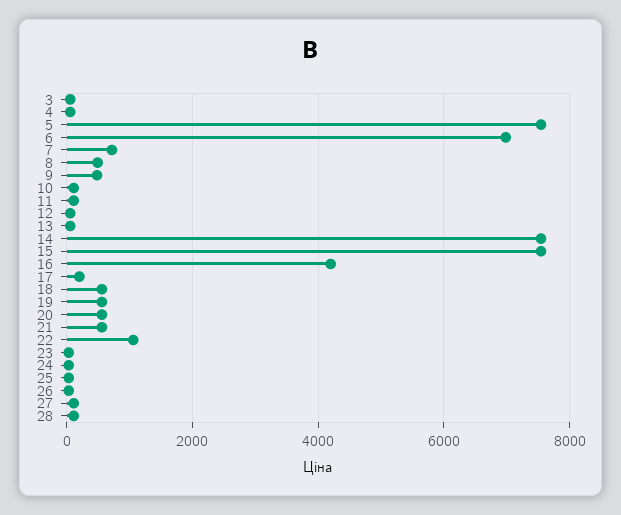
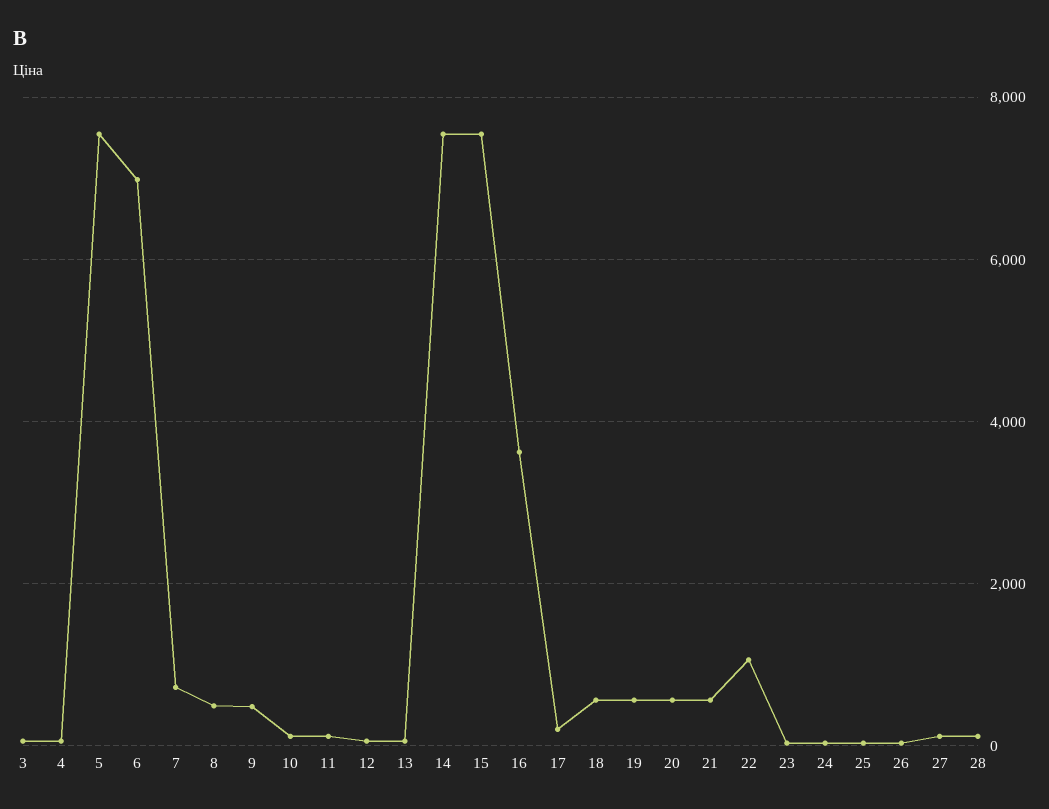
16: 4200 -> 3600

